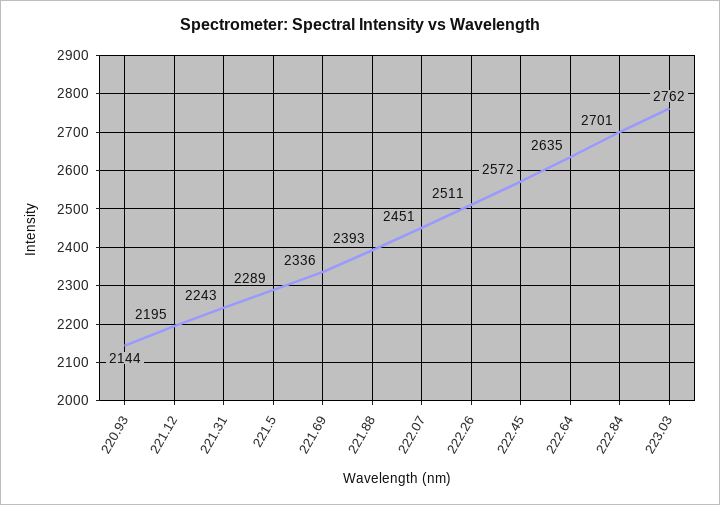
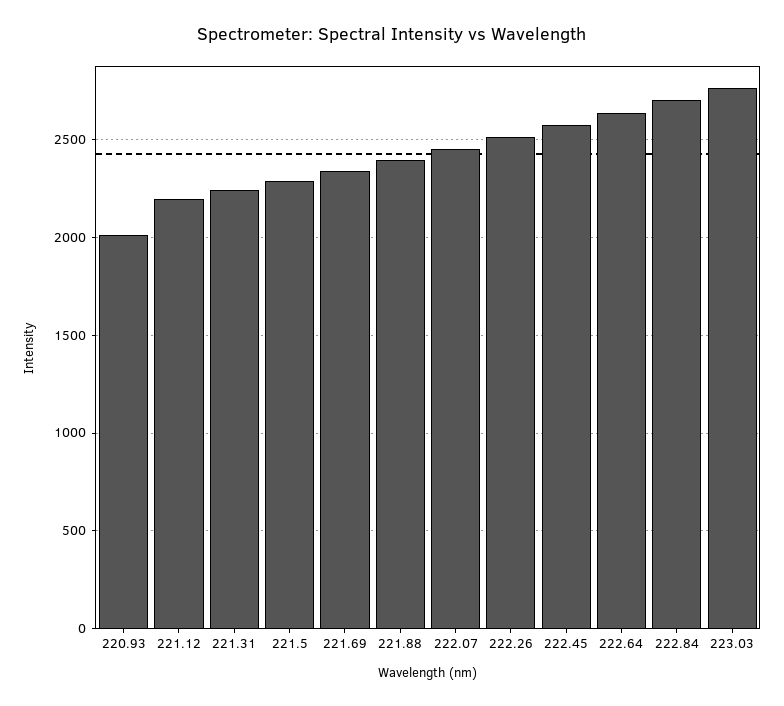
220.93: 2144 -> 2000

